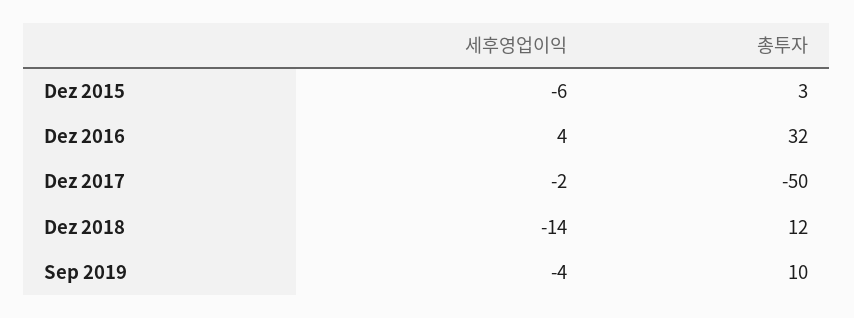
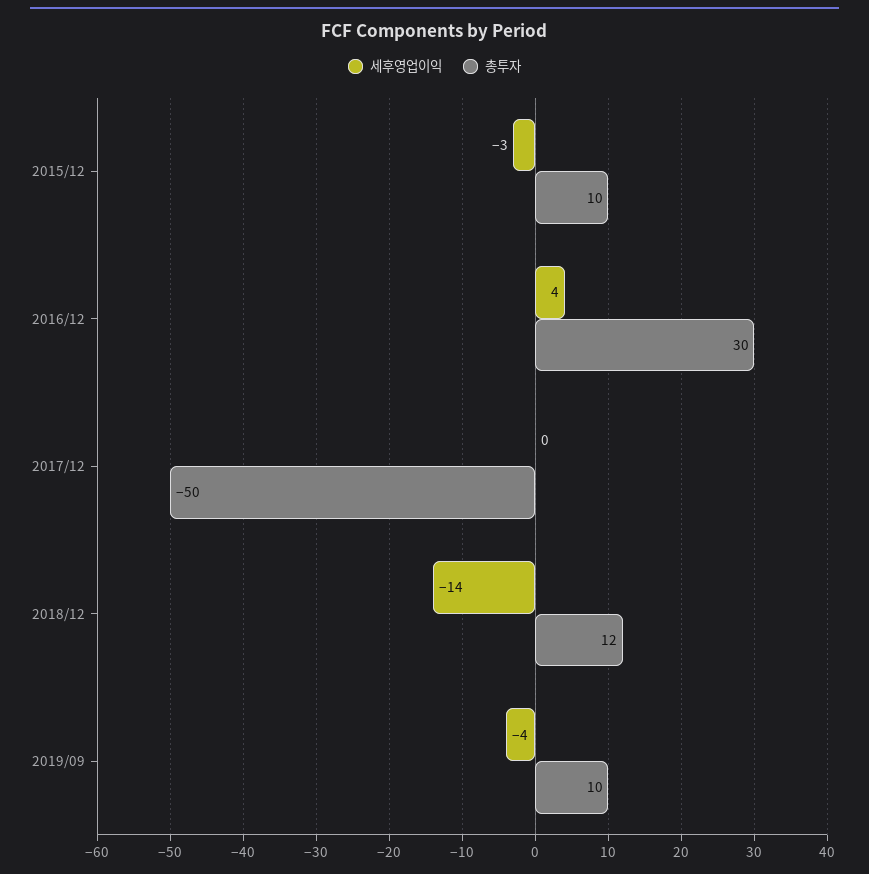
세후영업이익, Dez 2015: -6 -> -3
총투자, Dez 2015: 3 -> 10
총투자, Dez 2016: 32 -> 30
세후영업이익, Dez 2017: -2 -> 0

